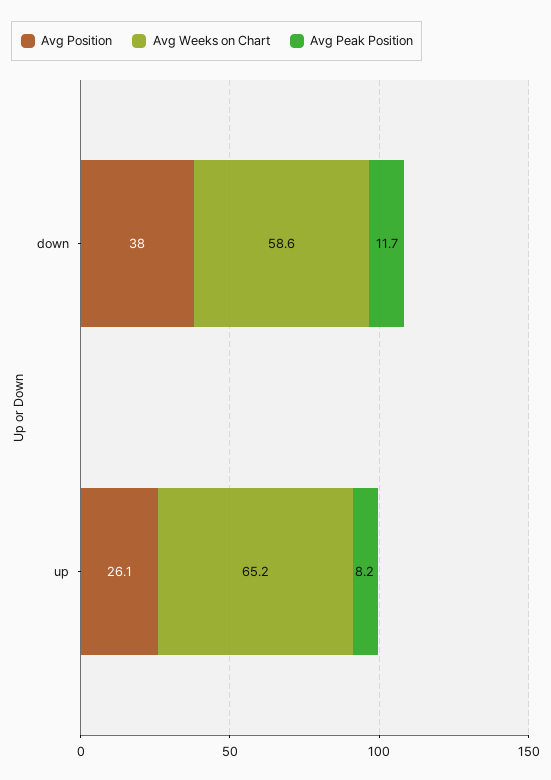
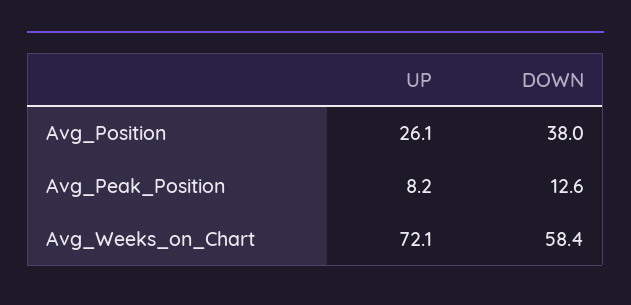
Avg Weeks on Chart, down: 58.6 -> 58.4
Avg Peak Position, down: 11.7 -> 12.6
Avg Weeks on Chart, up: 65.2 -> 72.1

